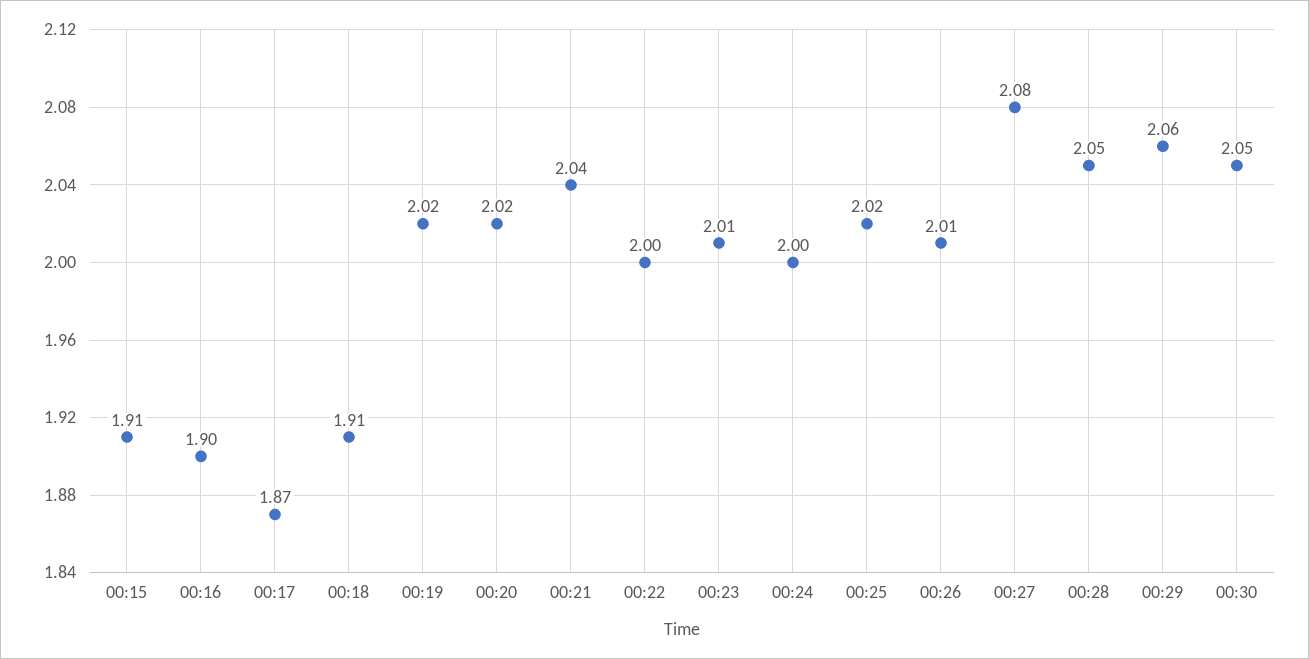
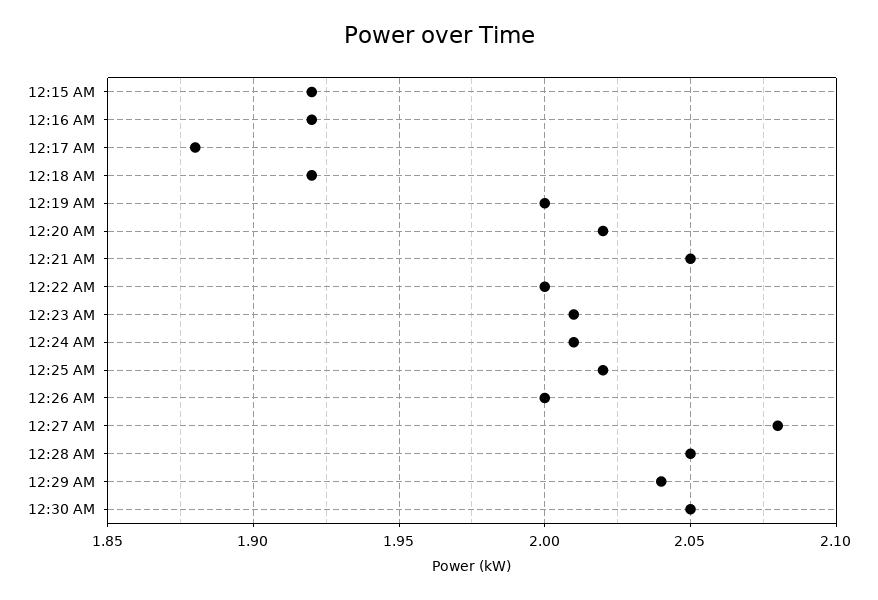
00:15: 1.91 -> 1.92
00:16: 1.9 -> 1.92
00:17: 1.87 -> 1.88
00:18: 1.91 -> 1.92
00:19: 2.02 -> 2
00:21: 2.04 -> 2.05
00:24: 2 -> 2.01
00:26: 2.01 -> 2
00:29: 2.06 -> 2.04

